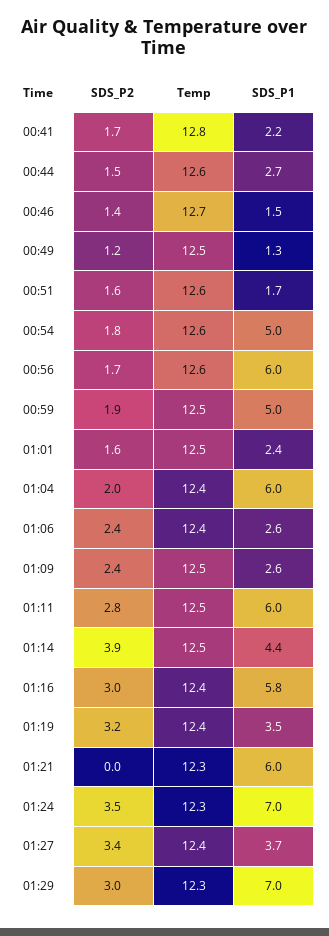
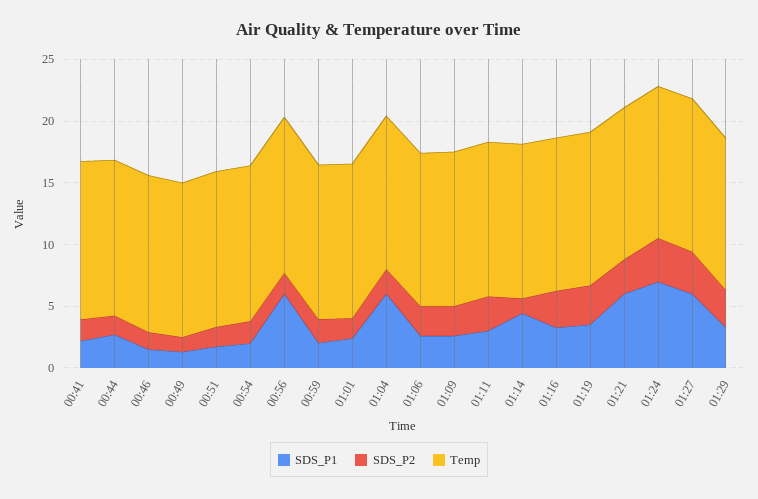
SDS_P1, 00:54: 5 -> 2
SDS_P1, 00:59: 5 -> 2
SDS_P1, 01:11: 6 -> 3
SDS_P2, 01:14: 3.9 -> 1
SDS_P1, 01:16: 5.8 -> 3
SDS_P2, 01:21: 0 -> 3
SDS_P1, 01:27: 3.7 -> 6
SDS_P1, 01:29: 7 -> 3

